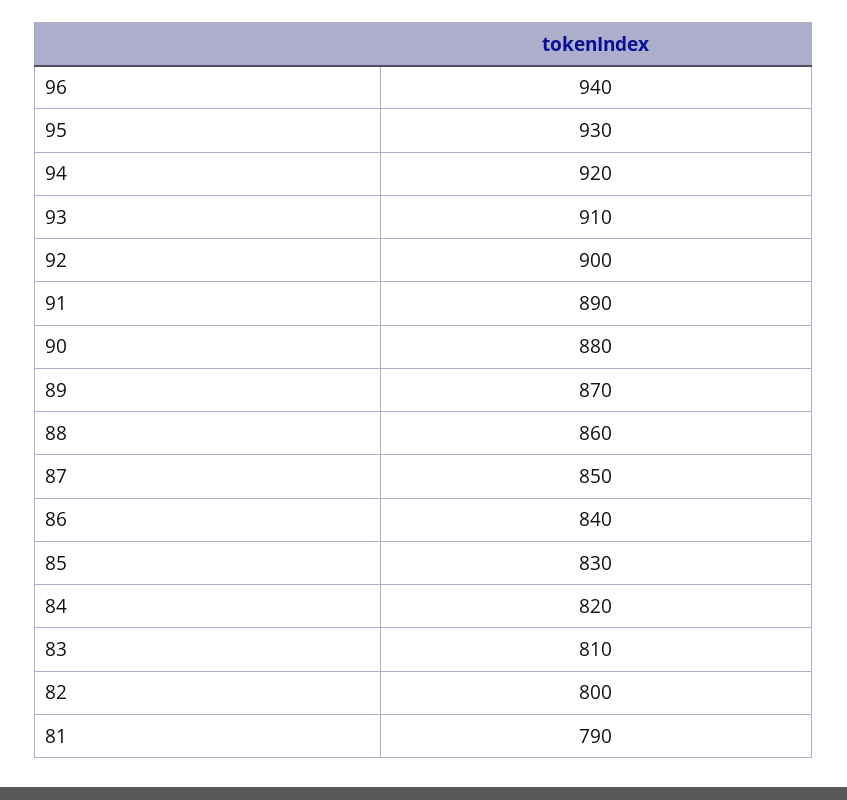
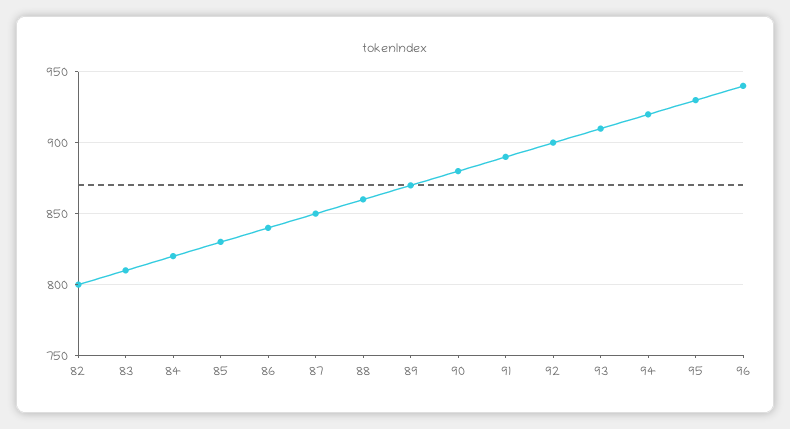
81: 790 -> none

